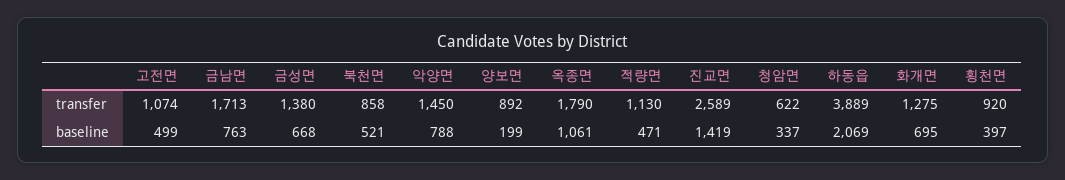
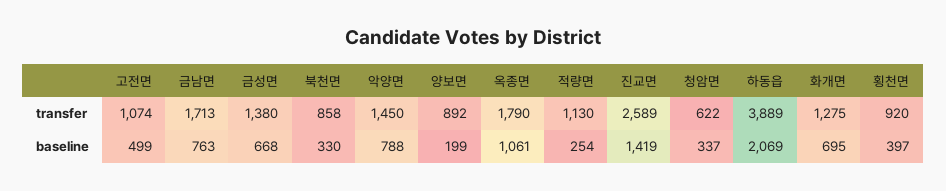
북천면, baseline: 521 -> 330
적량면, baseline: 471 -> 254

